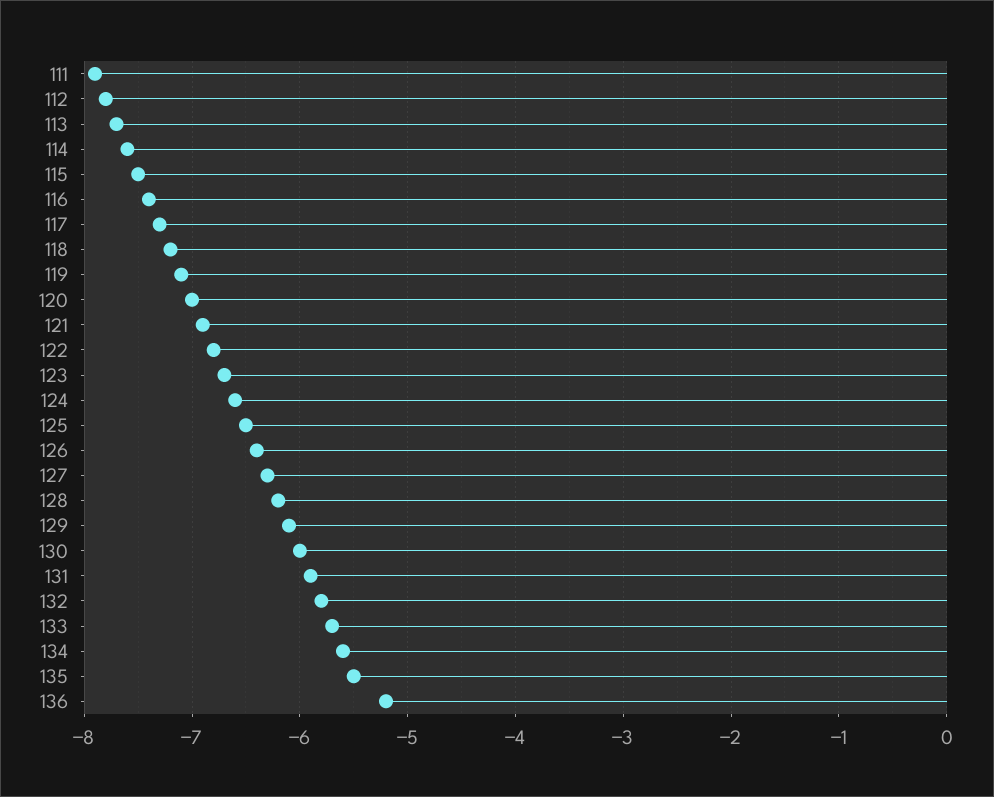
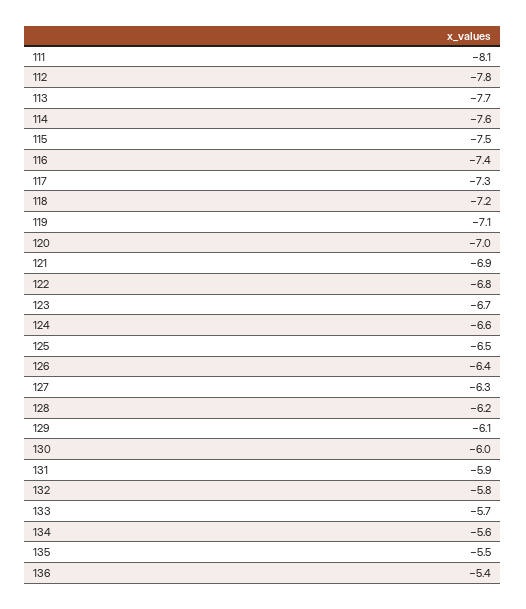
111: -7.9 -> -8.1
136: -5.2 -> -5.4

